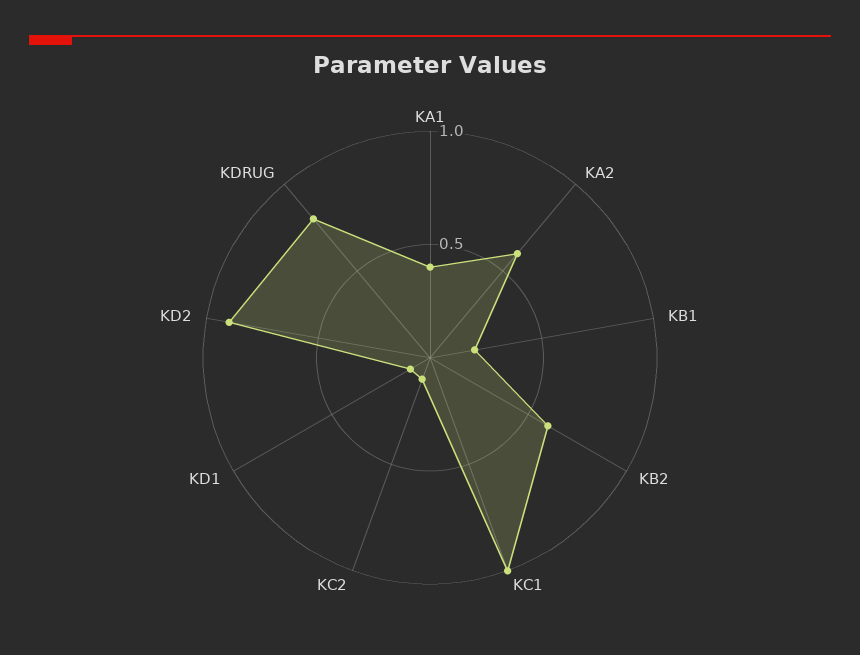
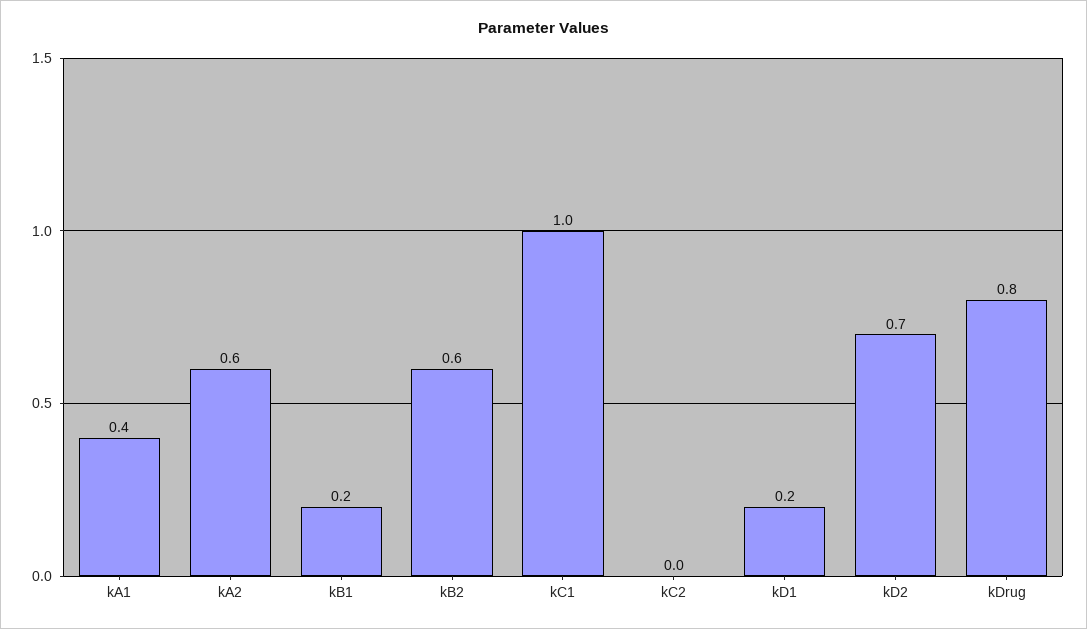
KC2: 0.1 -> 0
KD1: 0.1 -> 0.2
KD2: 0.9 -> 0.7

